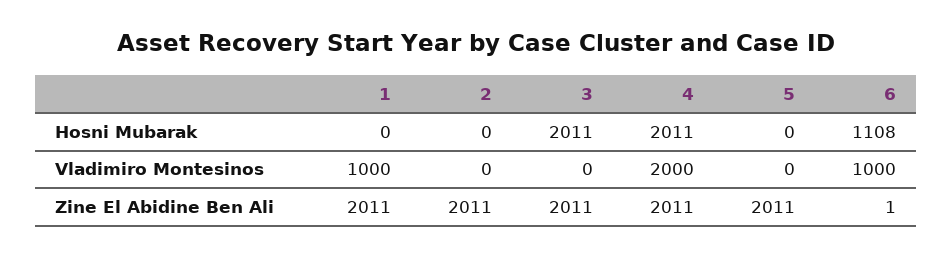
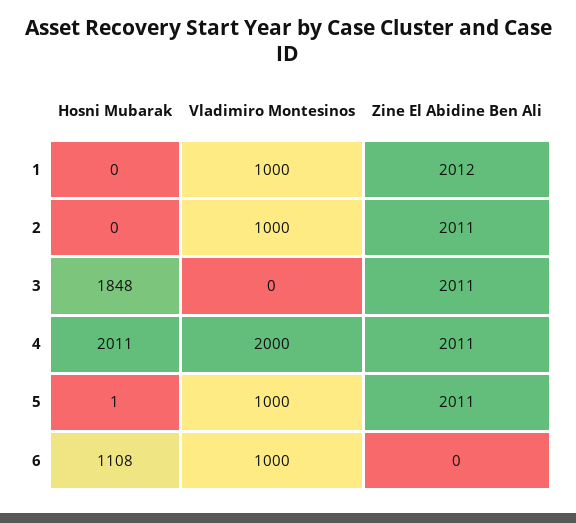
3, Hosni Mubarak: 2011 -> 1848
5, Hosni Mubarak: 0 -> 1
2, Vladimiro Montesinos: 0 -> 1000
5, Vladimiro Montesinos: 0 -> 1000
1, Zine El Abidine Ben Ali: 2011 -> 2012
6, Zine El Abidine Ben Ali: 1 -> 0

